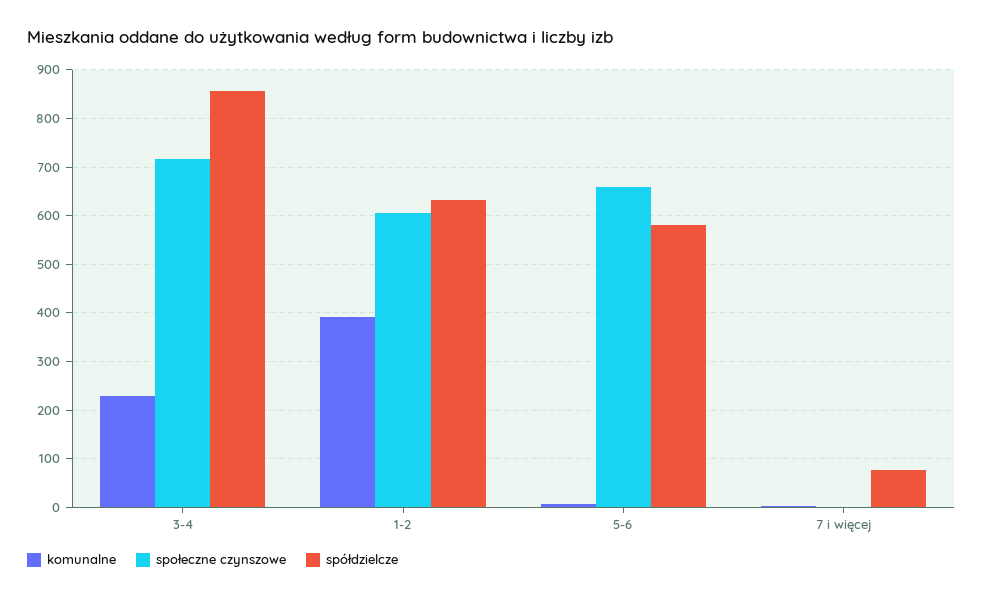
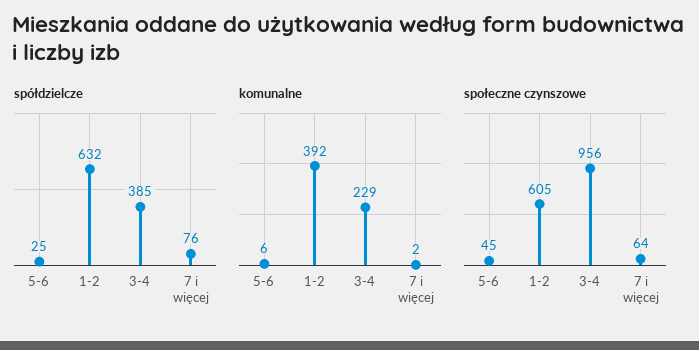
społeczne czynszowe, 3-4: 720 -> 956
spółdzielcze, 3-4: 860 -> 385
społeczne czynszowe, 5-6: 660 -> 45
spółdzielcze, 5-6: 580 -> 25
społeczne czynszowe, 7 i więcej: 0 -> 64

